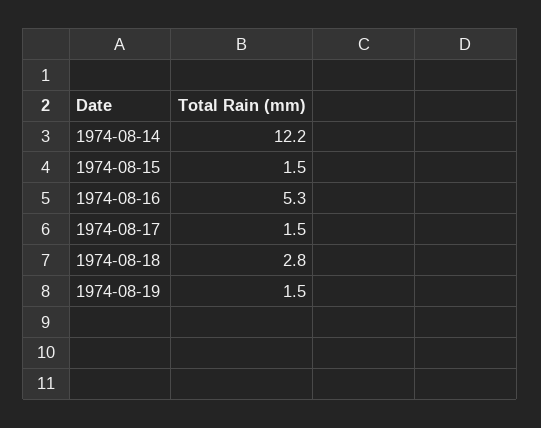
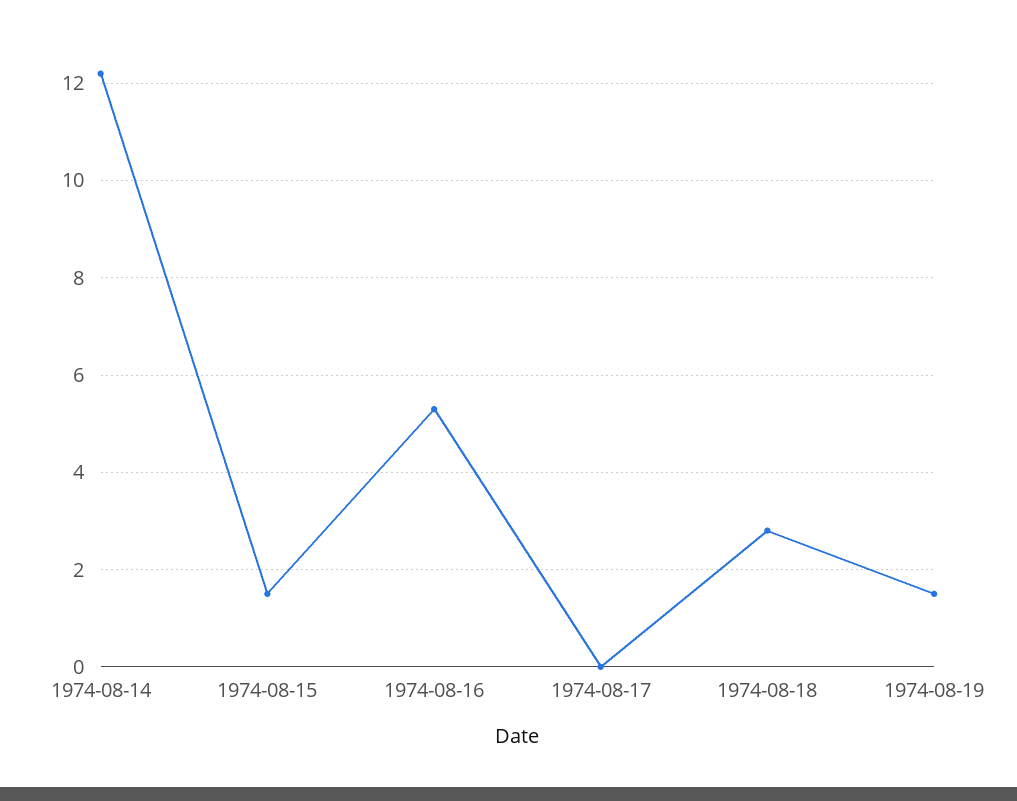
1974-08-17: 1.5 -> 0

